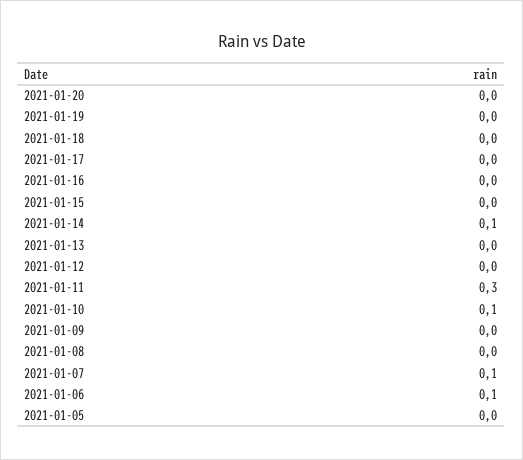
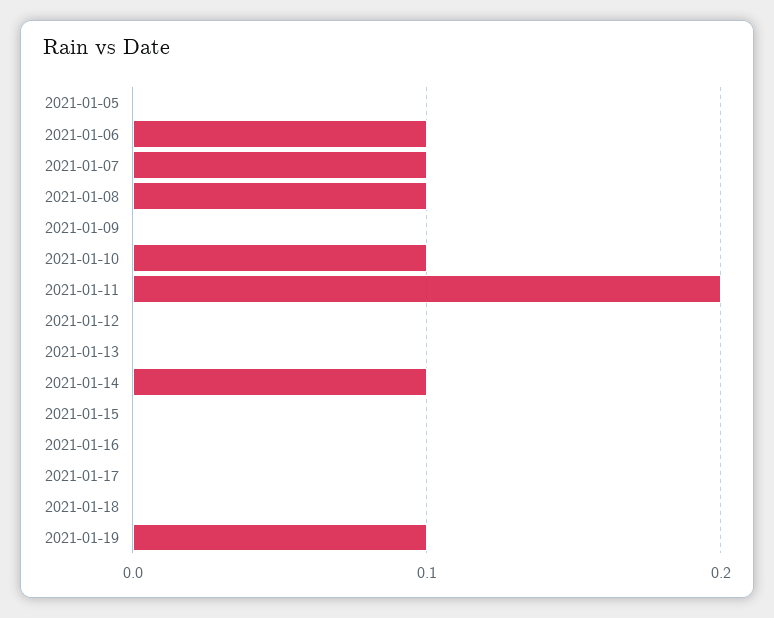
2021-01-20: 0 -> none
2021-01-19: 0 -> 0.1
2021-01-11: 0.3 -> 0.2
2021-01-08: 0 -> 0.1

